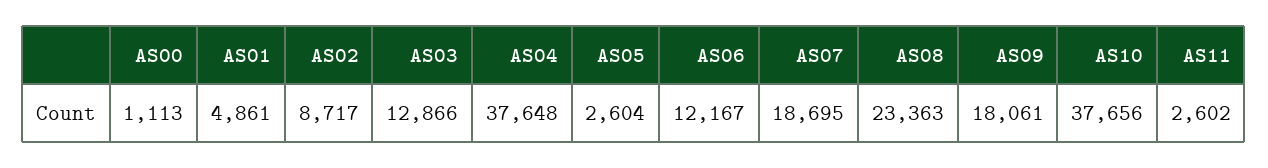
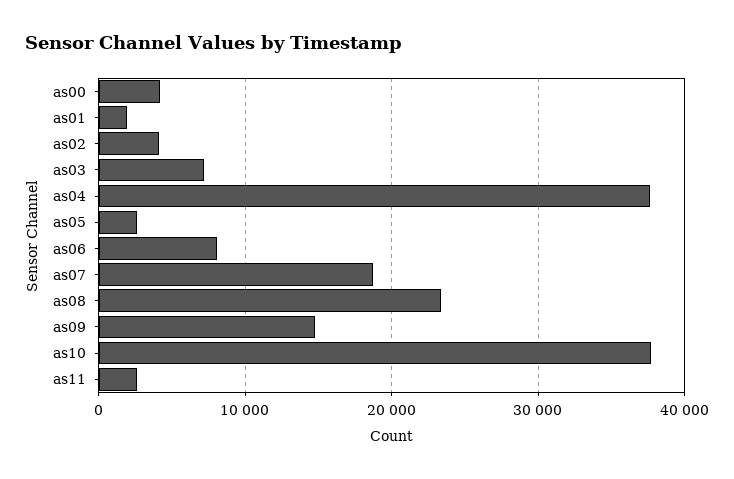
AS00: 1113 -> 4000
AS01: 4861 -> 2000
AS02: 8717 -> 4000
AS03: 12866 -> 7000
AS06: 12167 -> 8000
AS09: 18061 -> 15000

